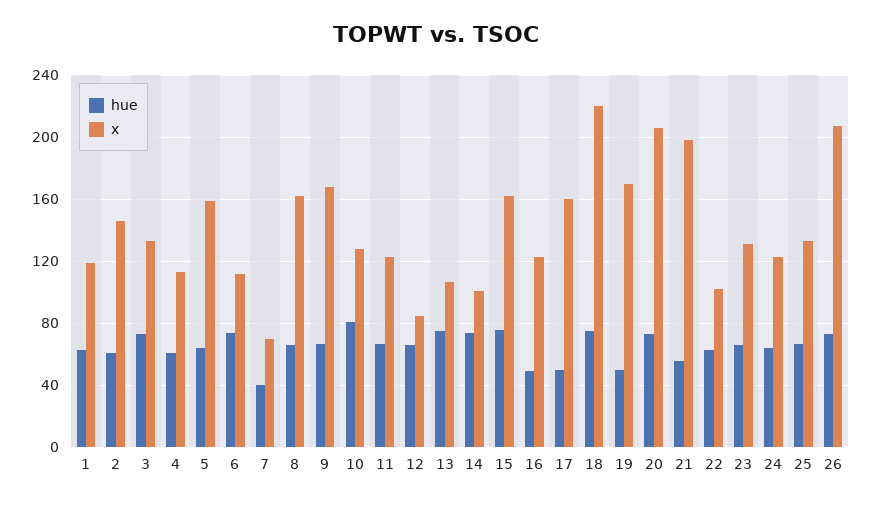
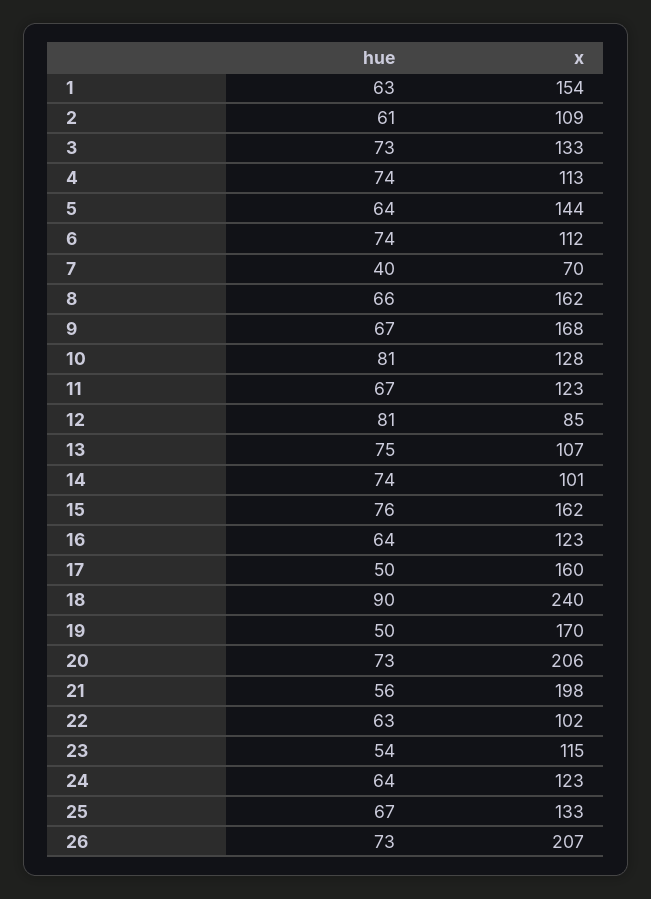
x, 1: 120 -> 154
x, 2: 145 -> 109
hue, 4: 60 -> 74
x, 5: 160 -> 144
hue, 12: 65 -> 81
hue, 16: 50 -> 64
hue, 18: 75 -> 90
x, 18: 220 -> 240
hue, 23: 65 -> 54
x, 23: 130 -> 115

